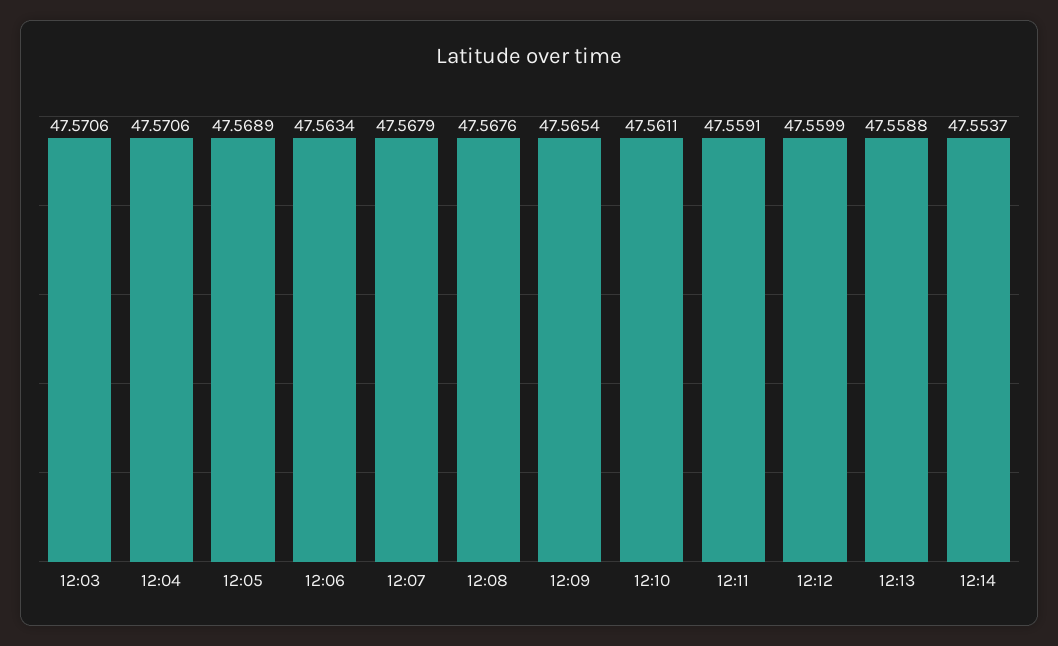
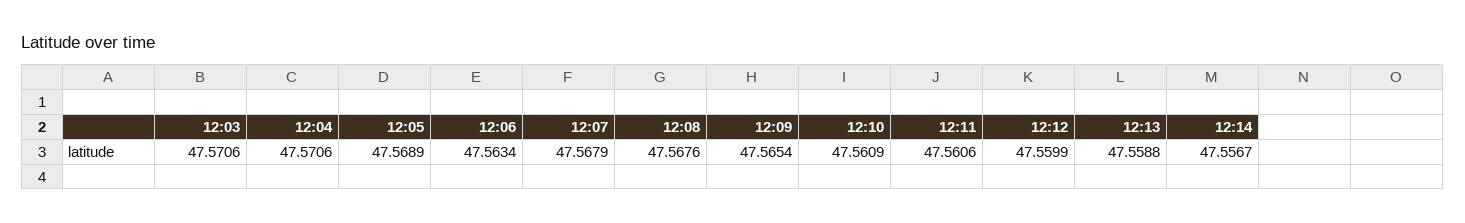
12:10: 47.5611 -> 47.5609
12:11: 47.5591 -> 47.5606
12:14: 47.5537 -> 47.5567

